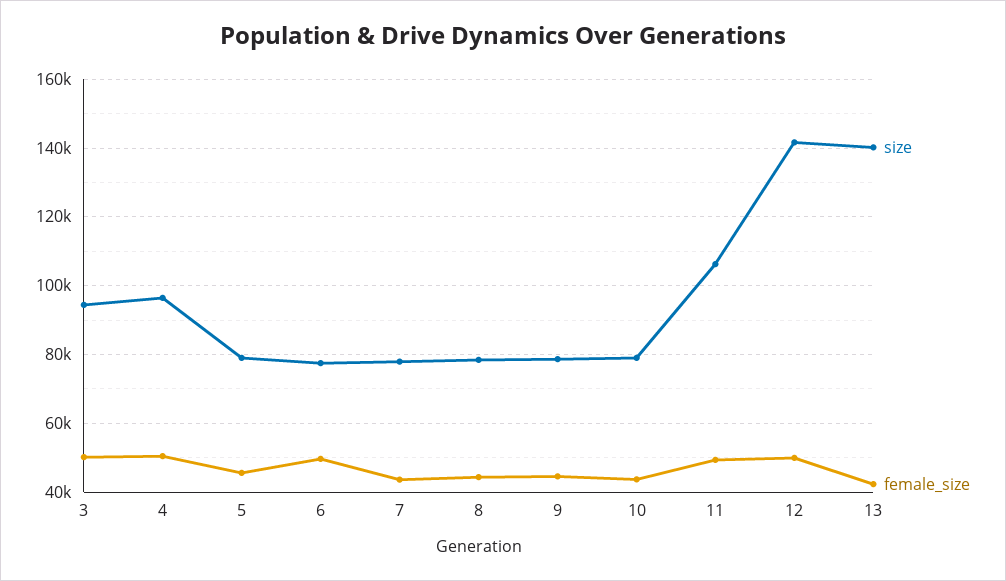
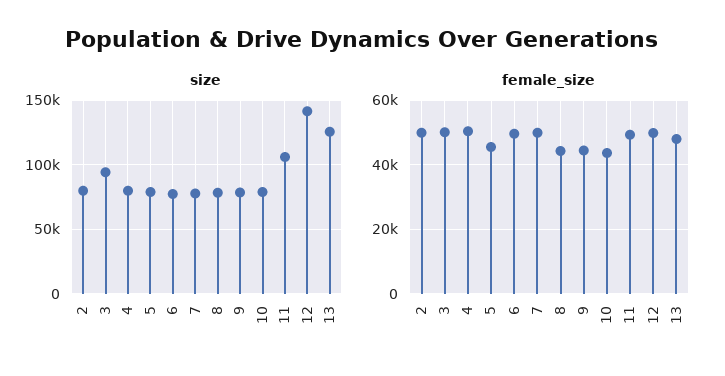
size, 4: 96000 -> 80000
female_size, 7: 44000 -> 50000
size, 13: 140000 -> 125000
female_size, 13: 42000 -> 48000
size, 2: none -> 80000
female_size, 2: none -> 50000

